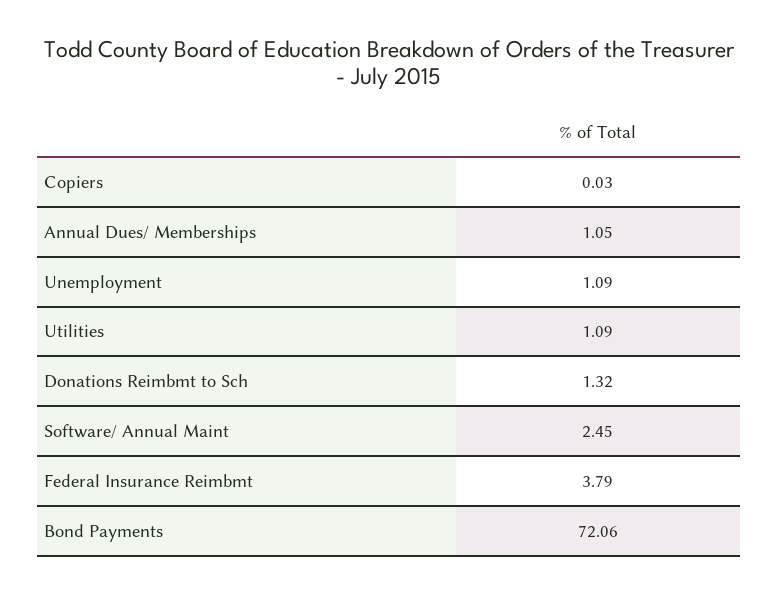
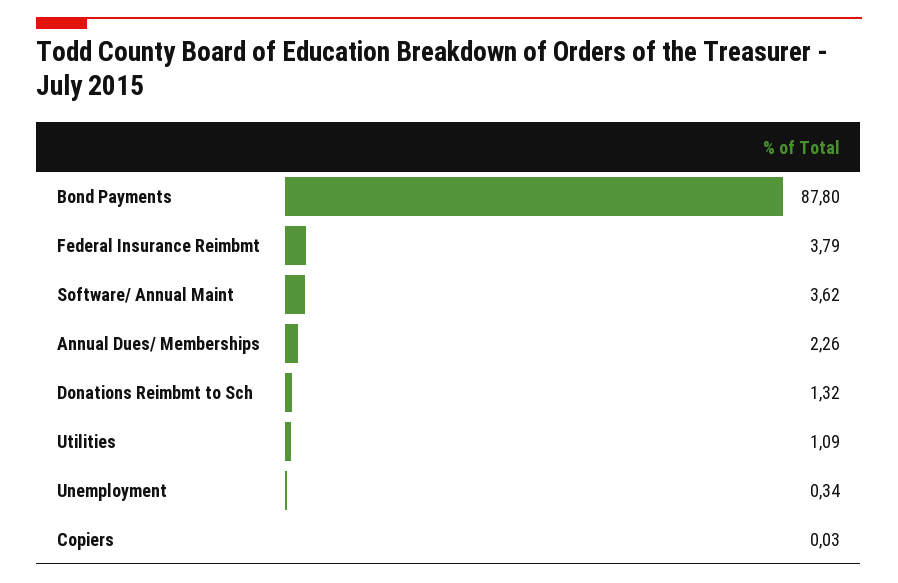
Annual Dues/ Memberships: 1.05 -> 2.26
Unemployment: 1.09 -> 0.34
Software/ Annual Maint: 2.45 -> 3.62
Bond Payments: 72.06 -> 87.8

